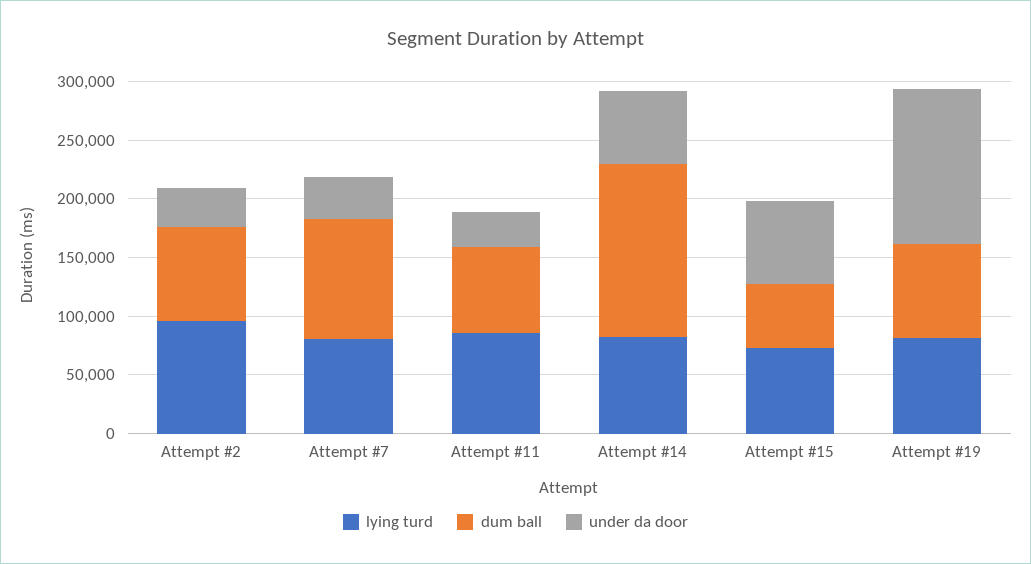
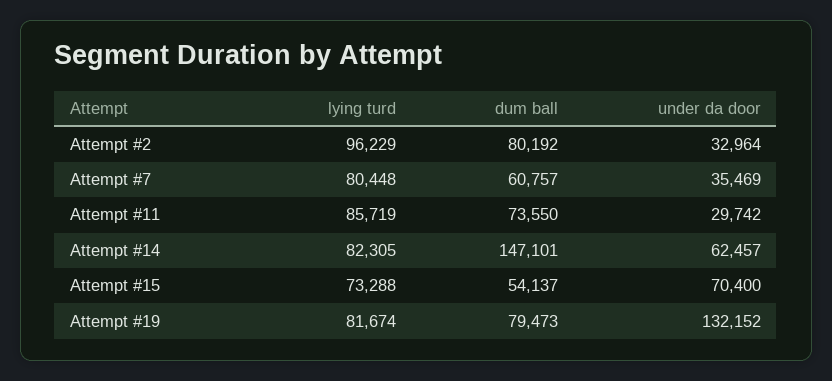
dum ball, Attempt #7: 100000 -> 60757

